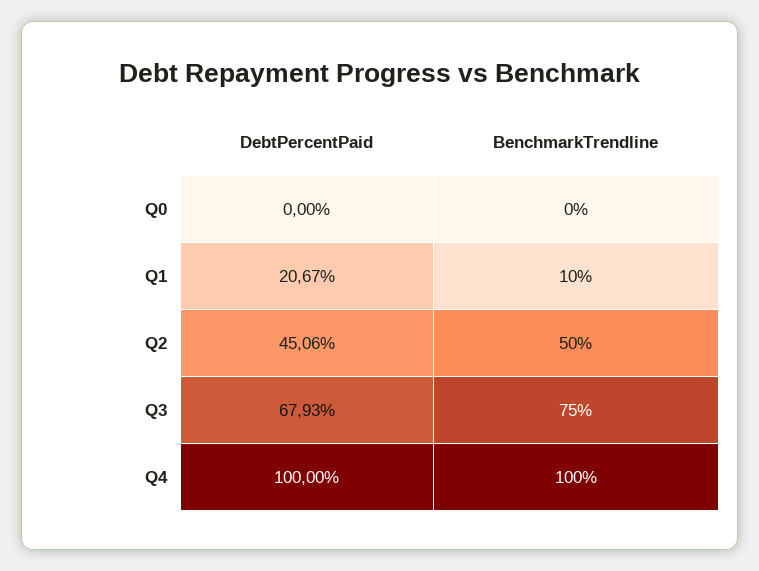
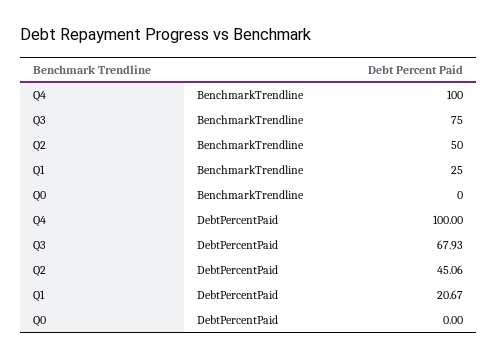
BenchmarkTrendline, Q1: 10 -> 25

